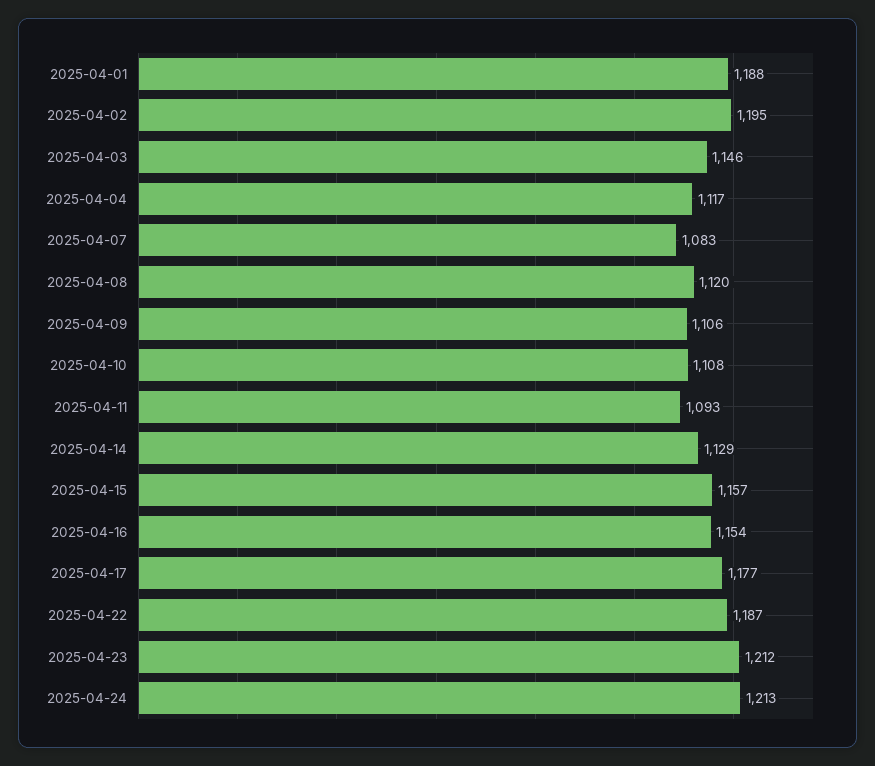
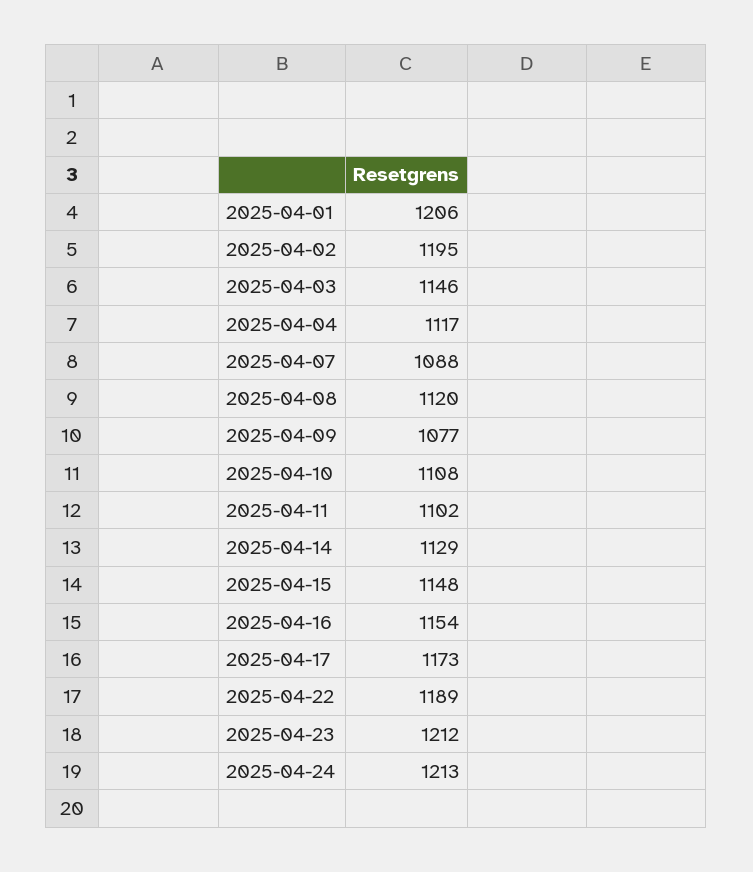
2025-04-01: 1188 -> 1206
2025-04-07: 1083 -> 1088
2025-04-09: 1106 -> 1077
2025-04-11: 1093 -> 1102
2025-04-15: 1157 -> 1148
2025-04-17: 1177 -> 1173
2025-04-22: 1187 -> 1189

